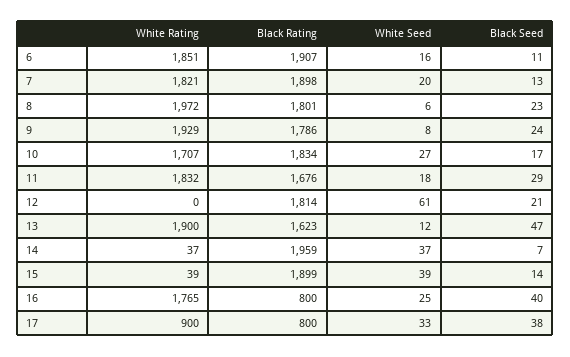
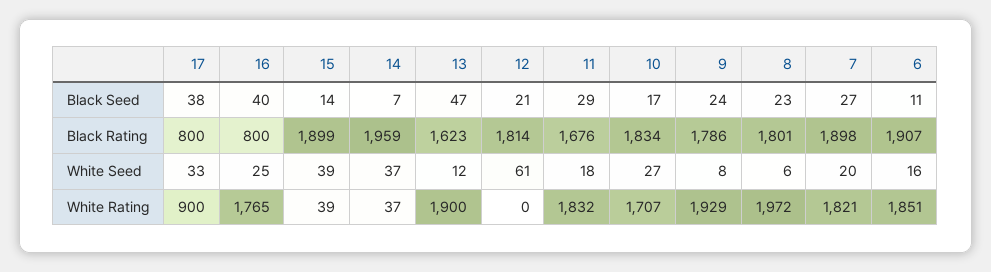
Black Seed, 7: 13 -> 27

